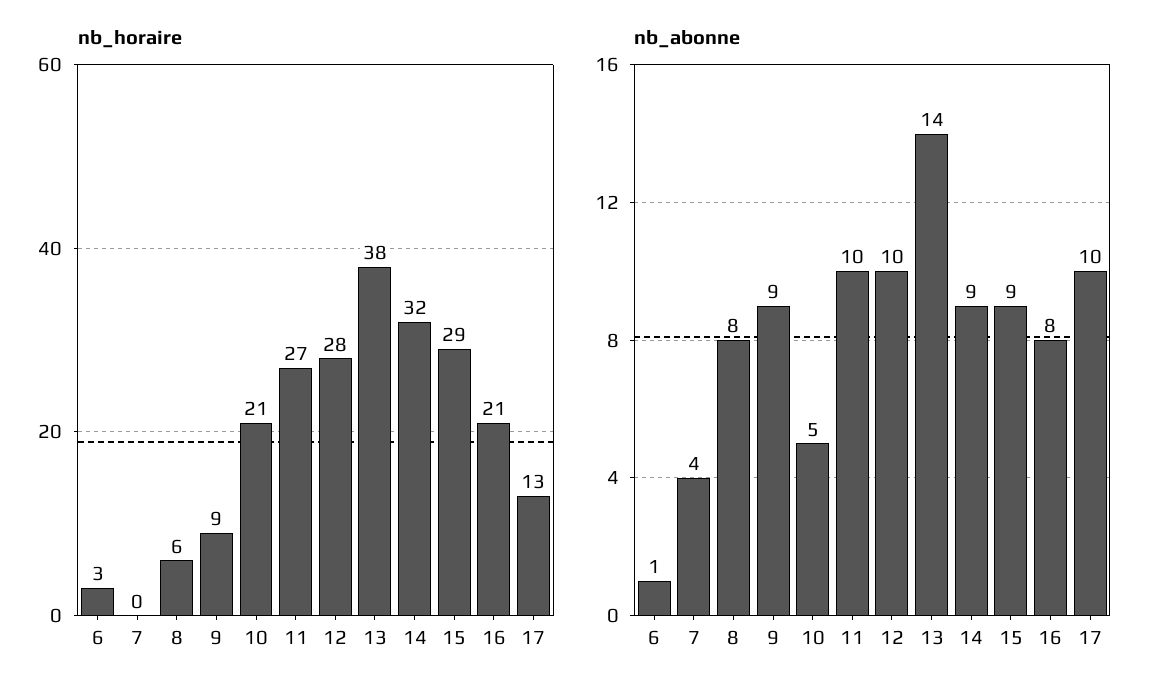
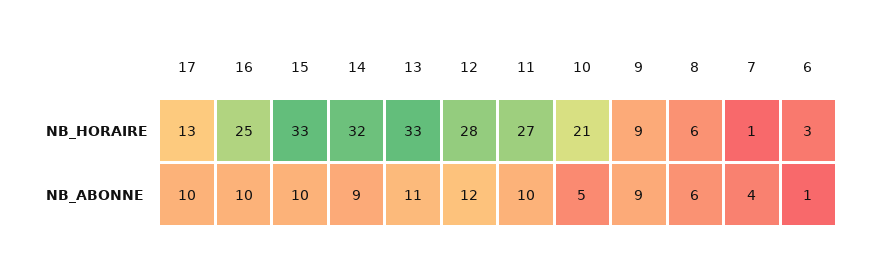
nb_horaire, 7: 0 -> 1
nb_horaire, 13: 38 -> 33
nb_horaire, 15: 29 -> 33
nb_horaire, 16: 21 -> 25
nb_abonne, 8: 8 -> 6
nb_abonne, 12: 10 -> 12
nb_abonne, 13: 14 -> 11
nb_abonne, 15: 9 -> 10
nb_abonne, 16: 8 -> 10

